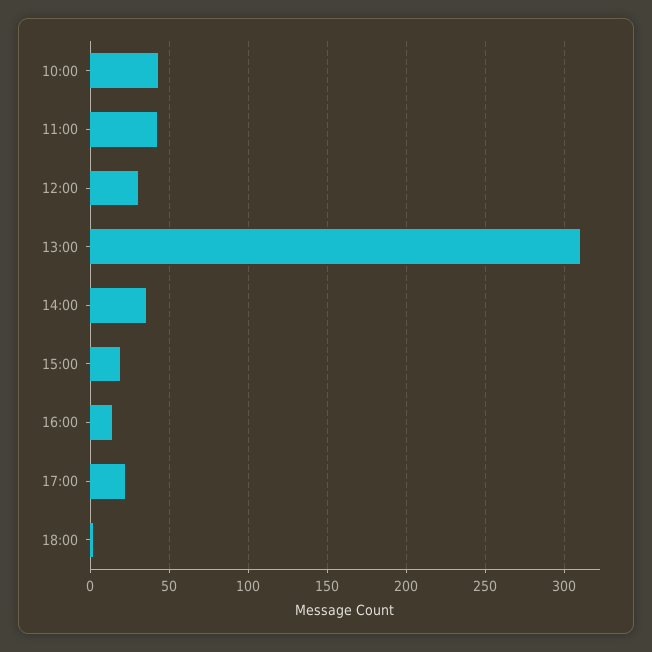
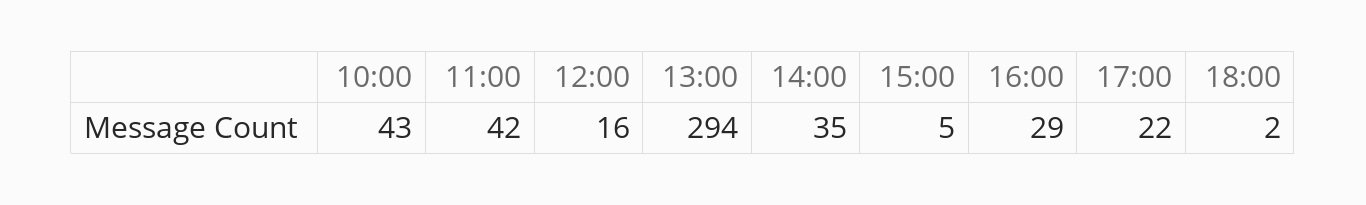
12:00: 30 -> 16
13:00: 310 -> 294
15:00: 20 -> 5
16:00: 15 -> 29

